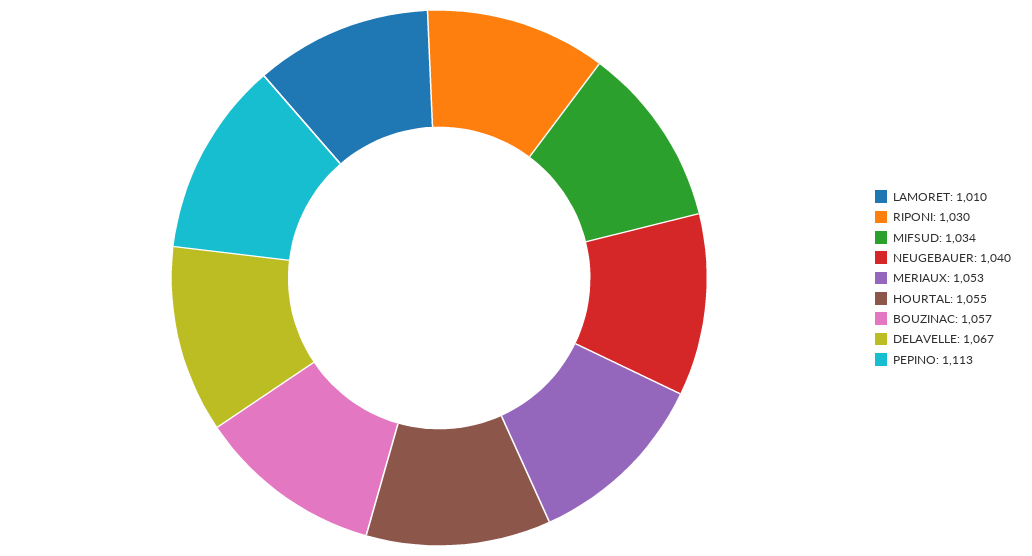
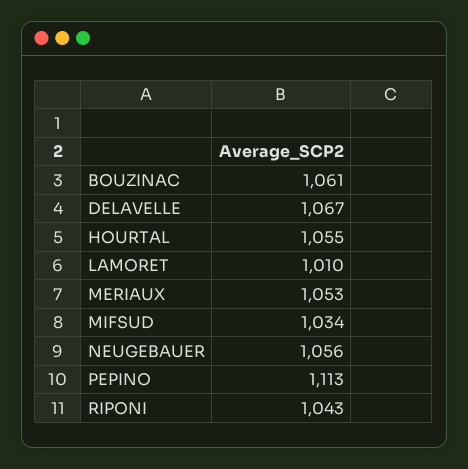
RIPONI: 1030 -> 1043
NEUGEBAUER: 1040 -> 1056
BOUZINAC: 1057 -> 1061

